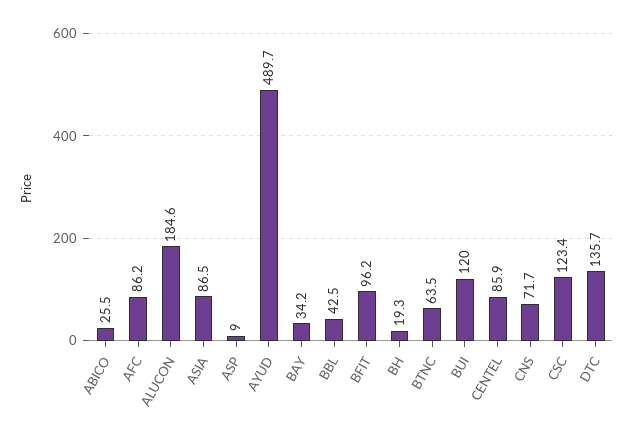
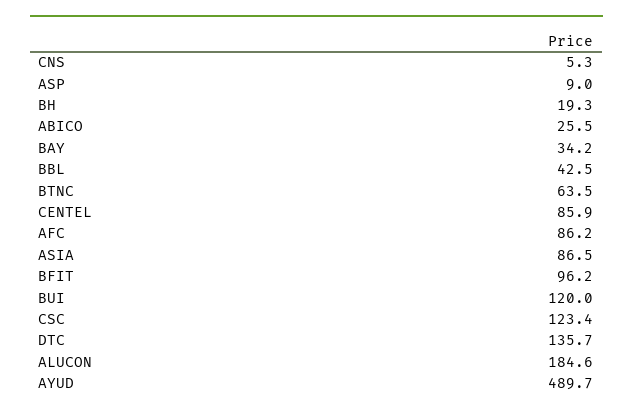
CNS: 71.7 -> 5.3

